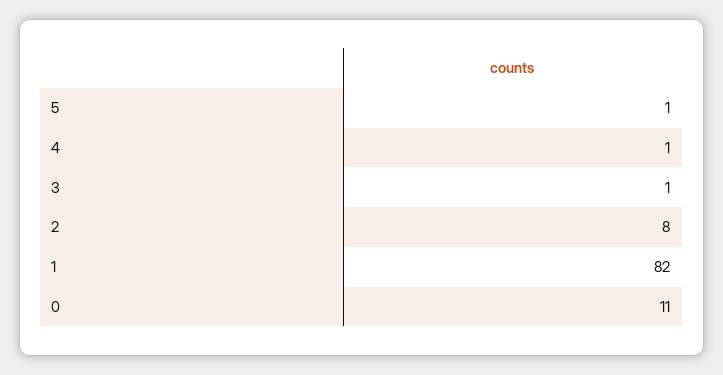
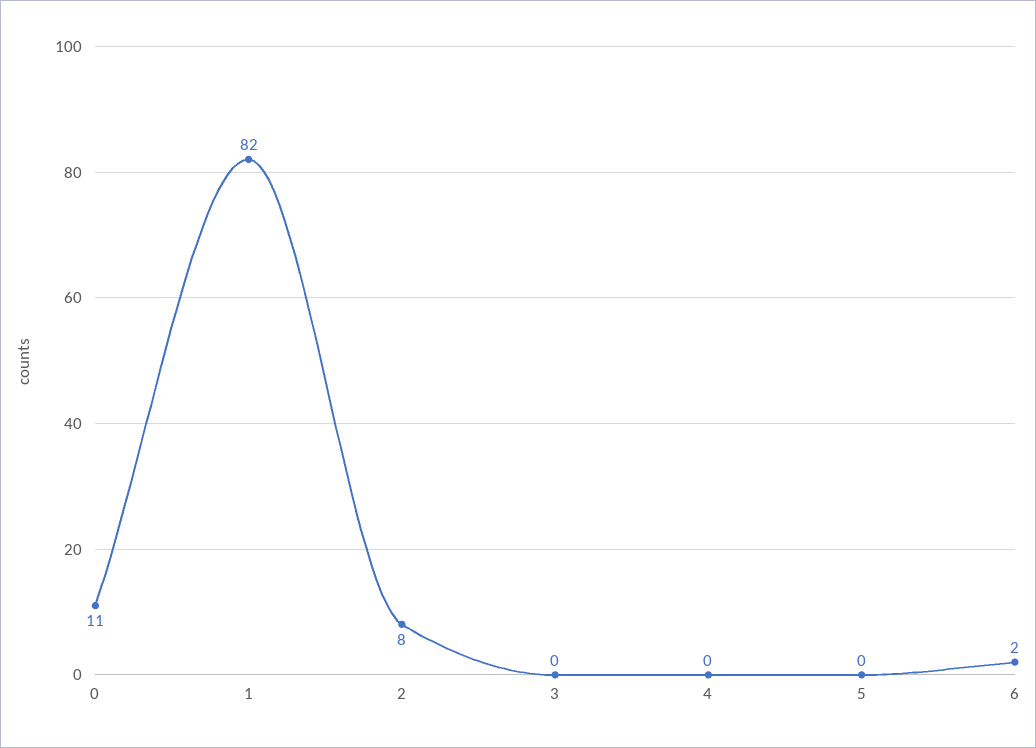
5: 1 -> 0
4: 1 -> 0
3: 1 -> 0
6: none -> 2

